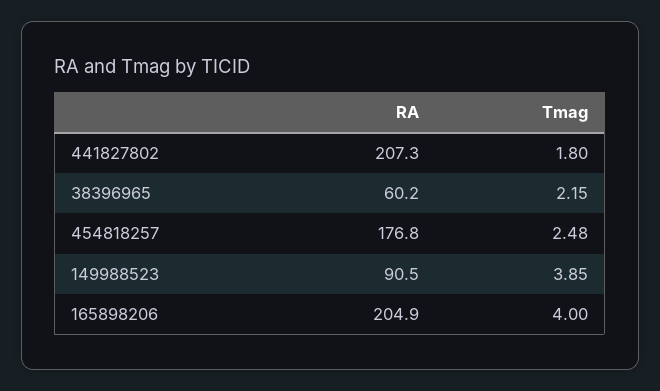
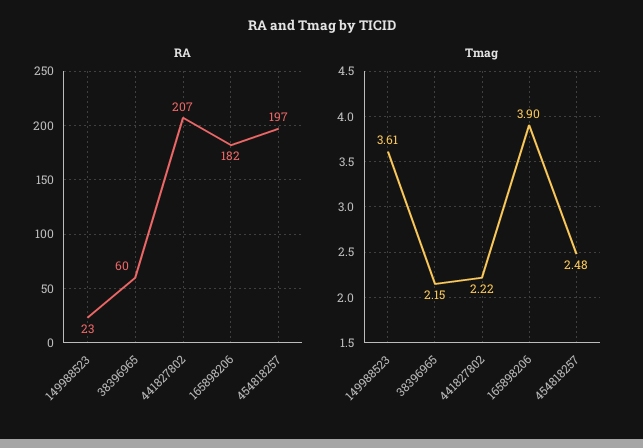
Tmag, 441827802: 1.8 -> 2.22
RA, 454818257: 176.8 -> 197
RA, 149988523: 90.5 -> 23
Tmag, 149988523: 3.85 -> 3.61
RA, 165898206: 204.9 -> 182
Tmag, 165898206: 4 -> 3.9

